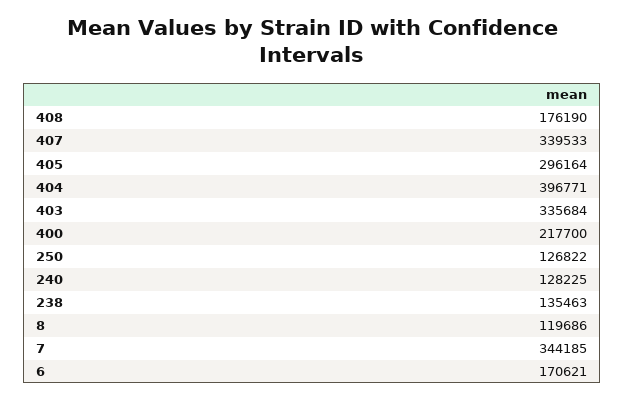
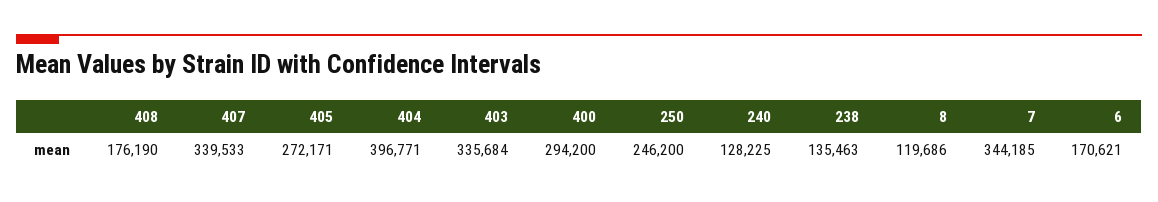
405: 296164 -> 272171
400: 217700 -> 294200
250: 126822 -> 246200

